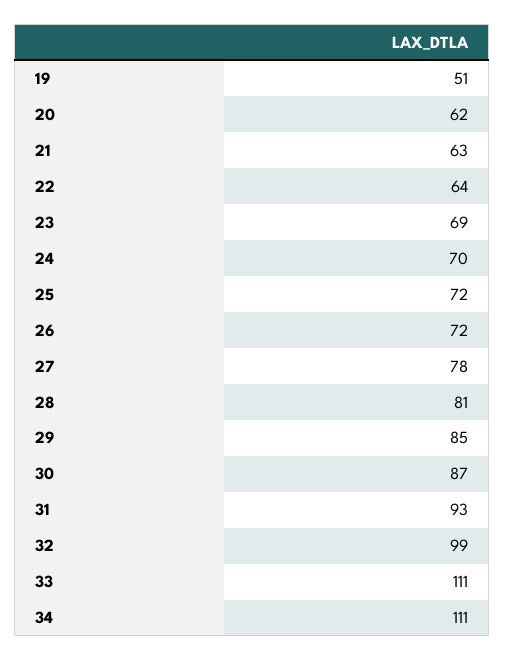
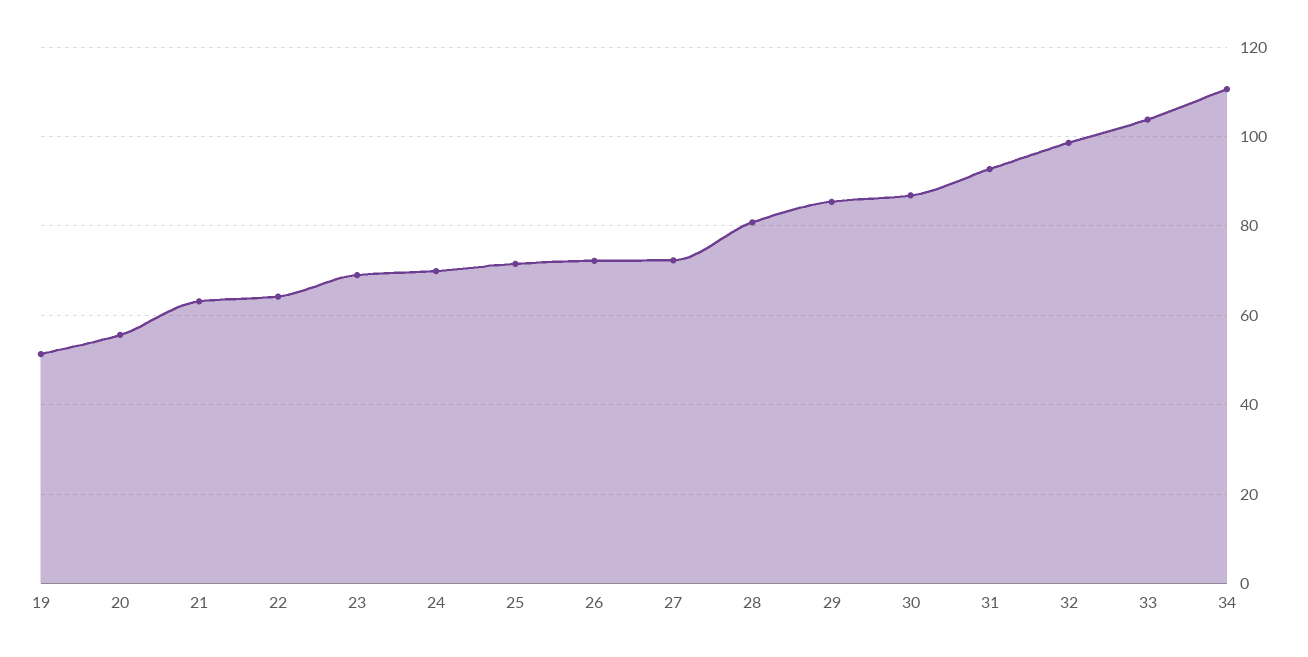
20: 62 -> 56
27: 78 -> 72
33: 111 -> 104

